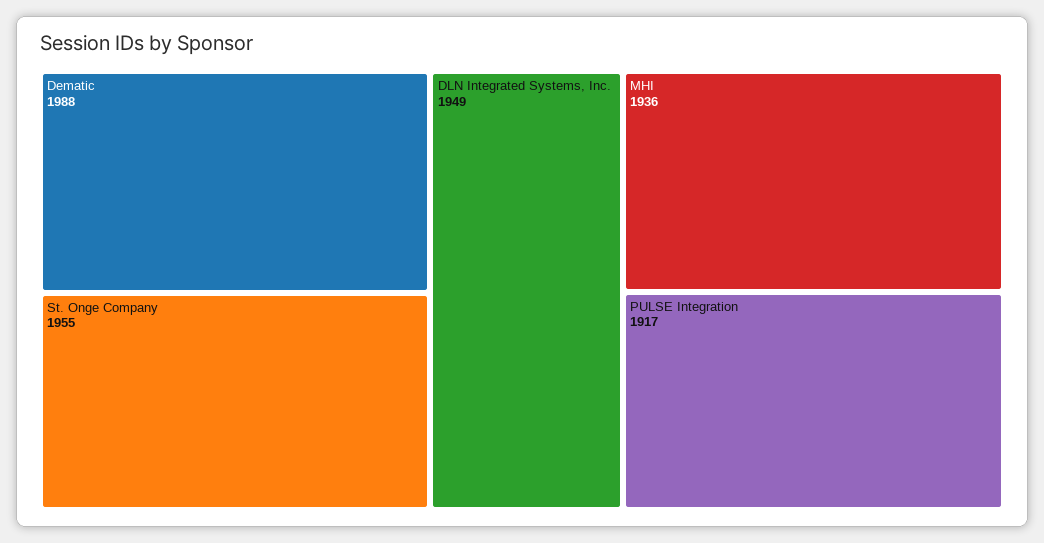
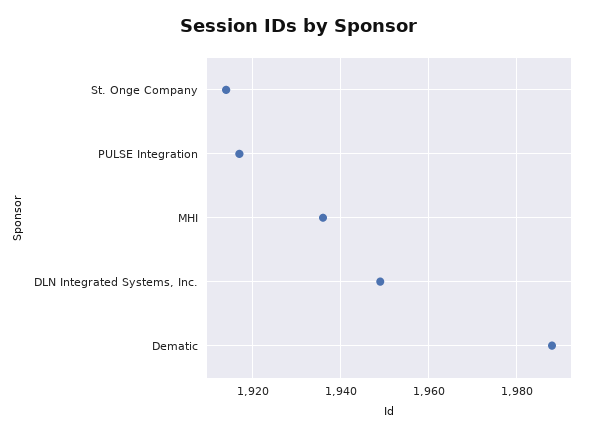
St. Onge Company: 1955 -> 1915

